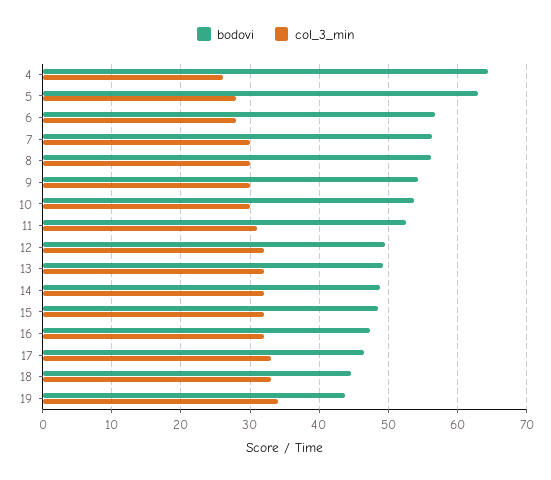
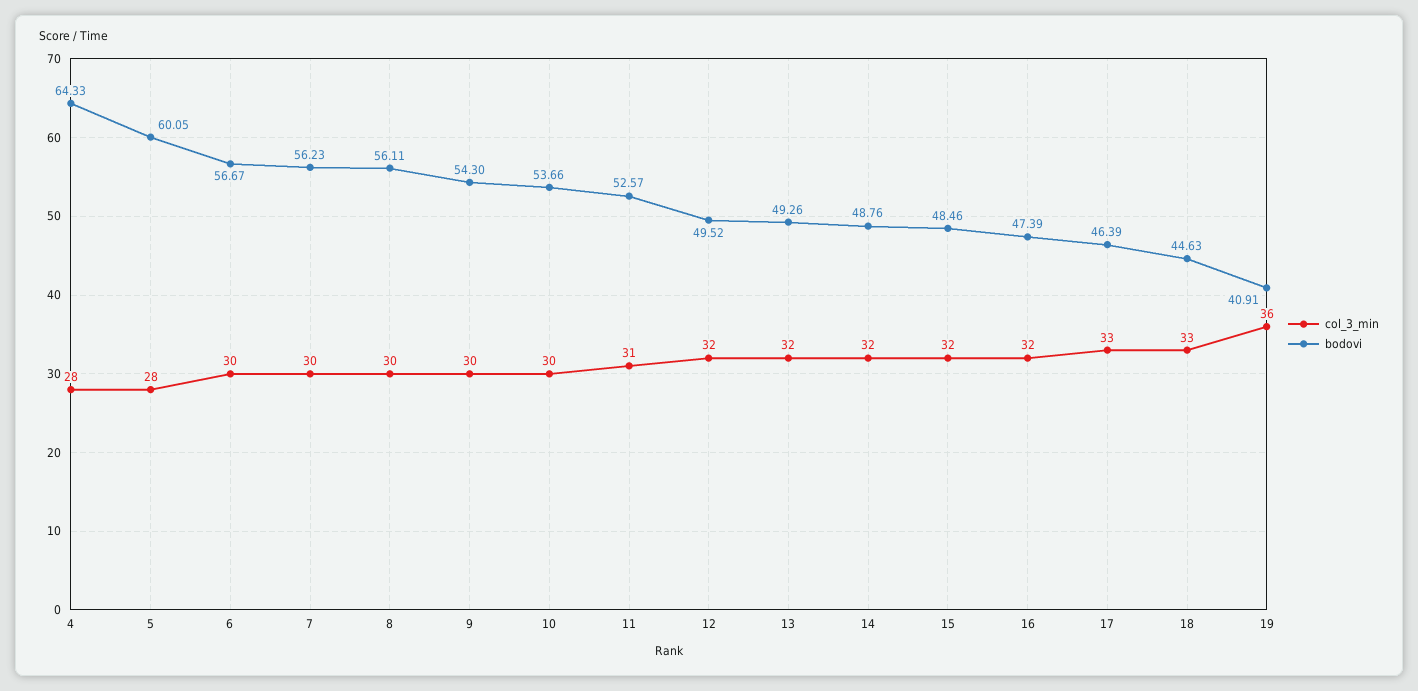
col_3_min, 4: 26 -> 28
bodovi, 5: 63 -> 60.05
col_3_min, 6: 28 -> 30
bodovi, 19: 44 -> 40.91
col_3_min, 19: 34 -> 36

